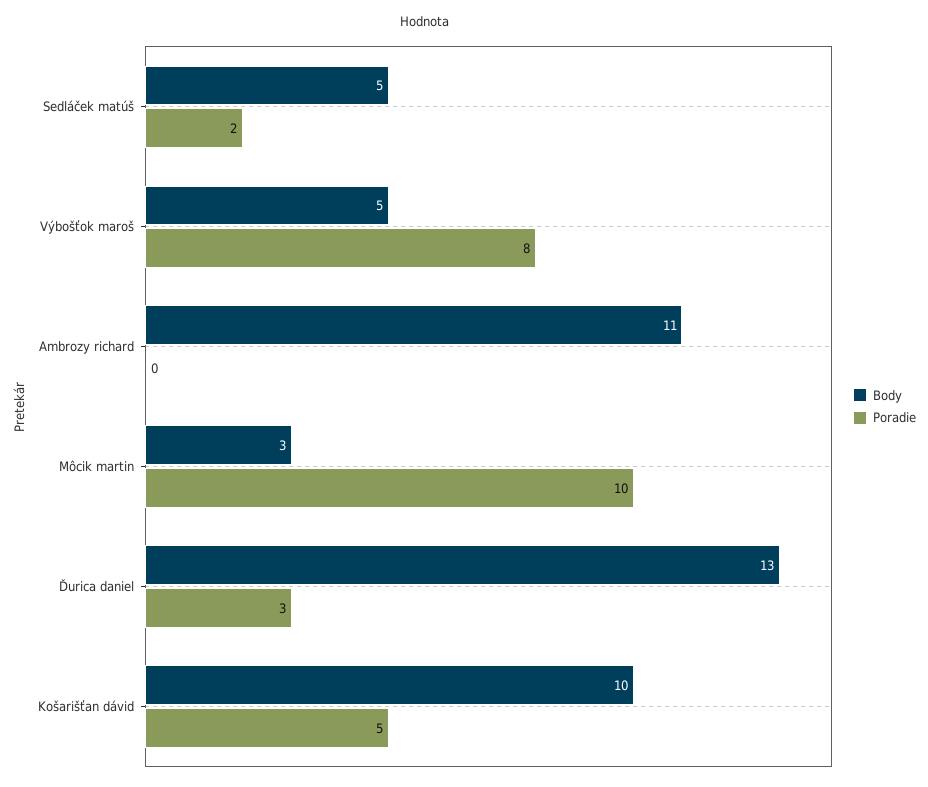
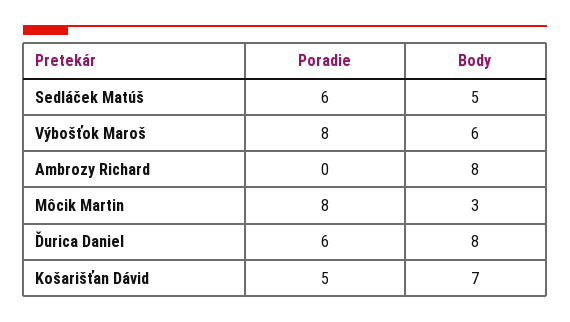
Poradie, Sedláček matúš: 2 -> 6
Body, Výbošťok maroš: 5 -> 6
Body, Ambrozy richard: 11 -> 8
Poradie, Môcik martin: 10 -> 8
Body, Ďurica daniel: 13 -> 8
Poradie, Ďurica daniel: 3 -> 6
Body, Košarišťan dávid: 10 -> 7

